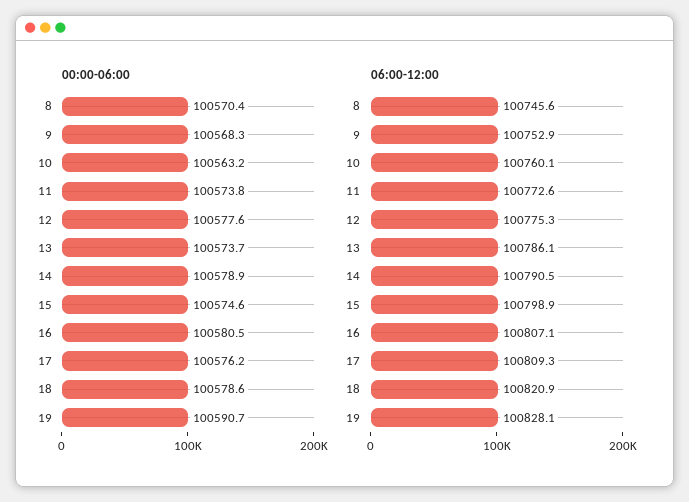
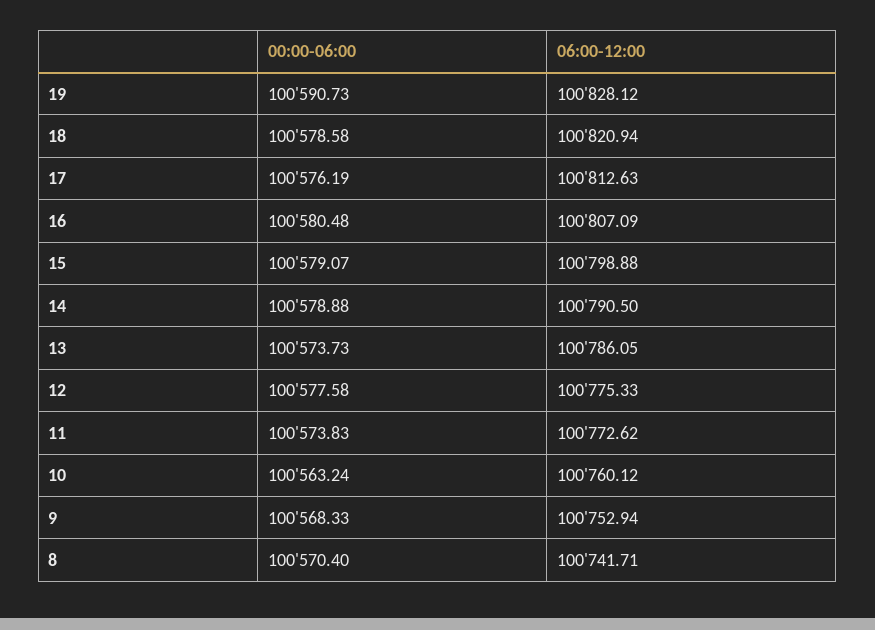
00:00-06:00, 15: 100574.6 -> 100579.07
06:00-12:00, 8: 100745.6 -> 100741.71
06:00-12:00, 17: 100809.3 -> 100812.63

